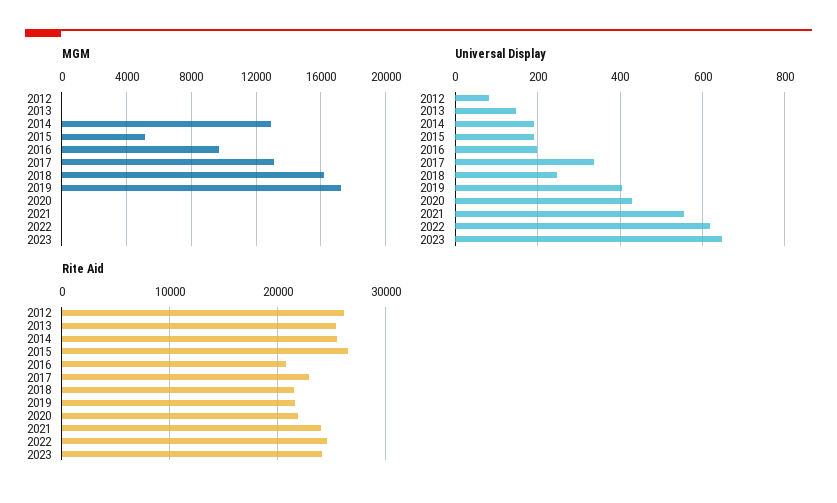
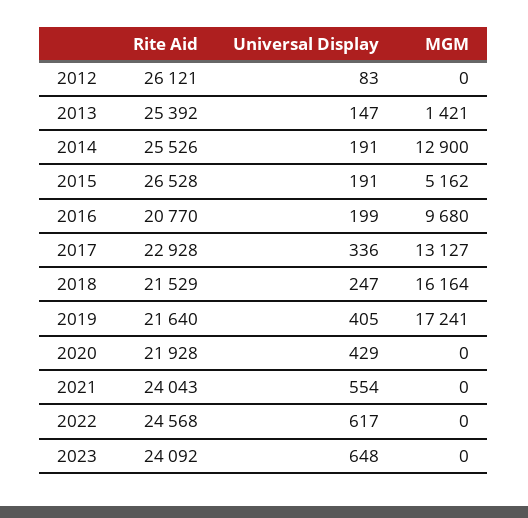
MGM, 2013: 0 -> 1421

